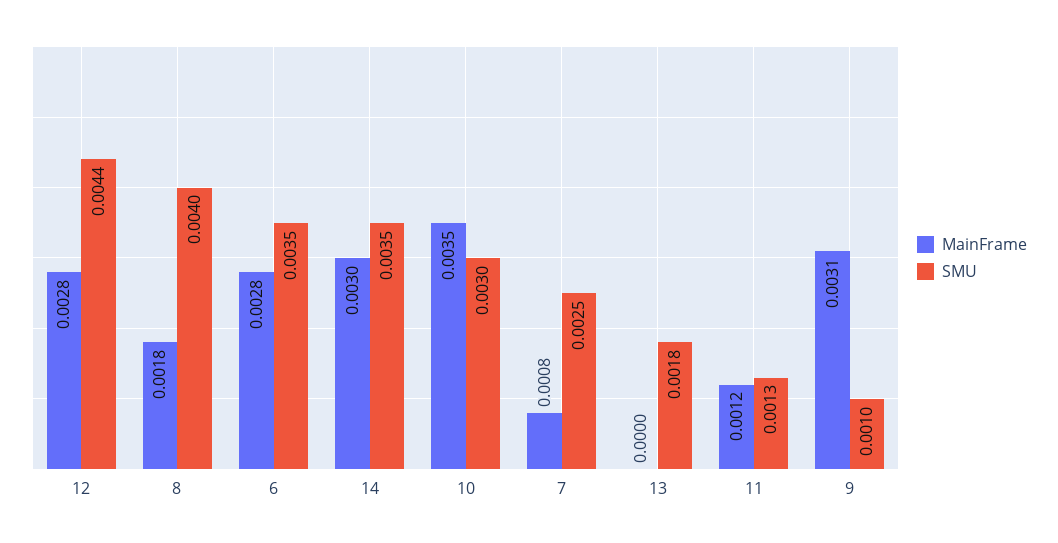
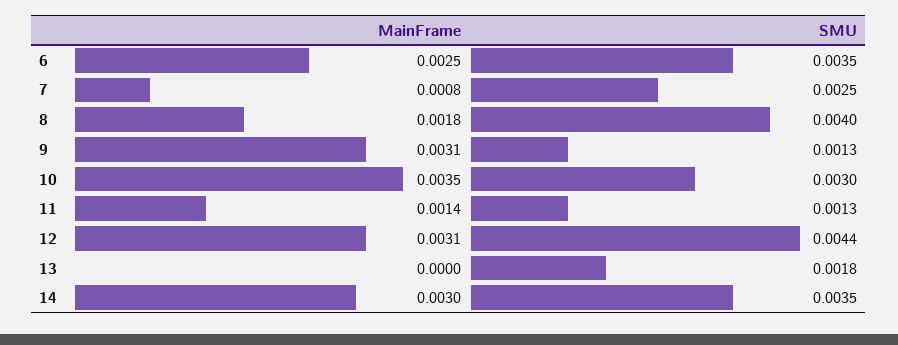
MainFrame, 12: 0.0028 -> 0.0031
MainFrame, 6: 0.0028 -> 0.0025
MainFrame, 11: 0.0012 -> 0.0014
SMU, 9: 0.001 -> 0.0013

